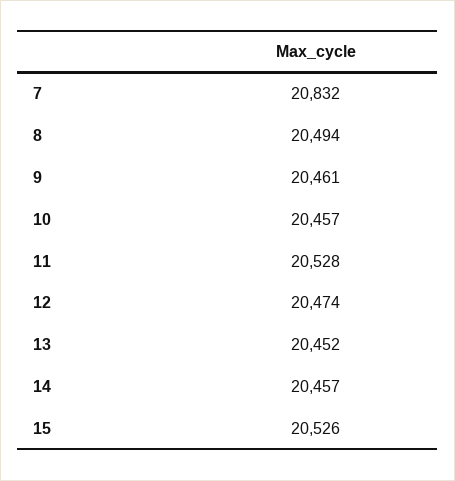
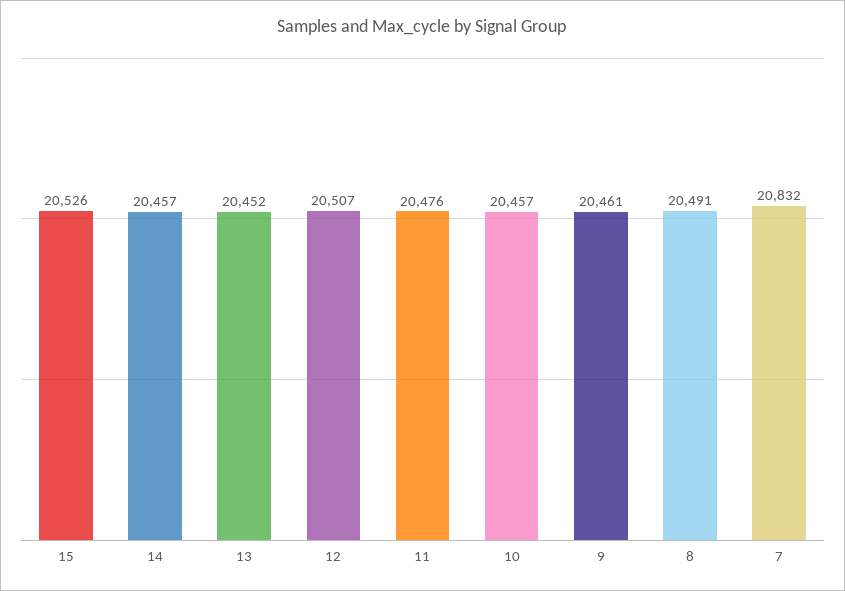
8: 20494 -> 20491
11: 20528 -> 20476
12: 20474 -> 20507

